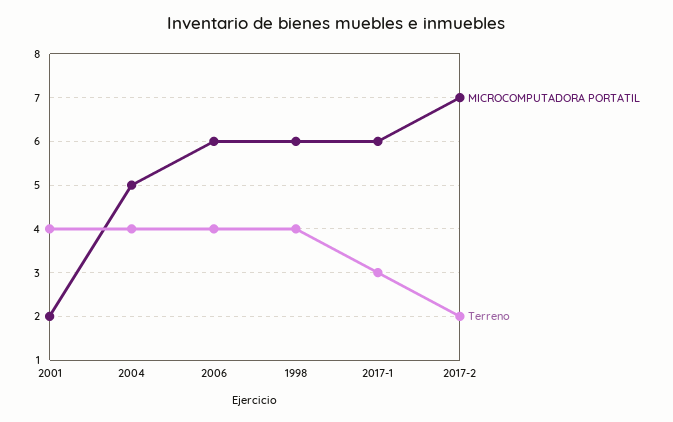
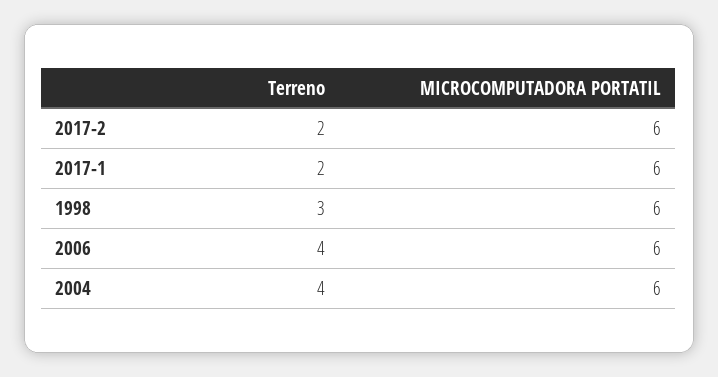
MICROCOMPUTADORA PORTATIL, 2001: 2 -> none
Terreno, 2001: 4 -> none
MICROCOMPUTADORA PORTATIL, 2004: 5 -> 6
Terreno, 1998: 4 -> 3
Terreno, 2017-1: 3 -> 2
MICROCOMPUTADORA PORTATIL, 2017-2: 7 -> 6

